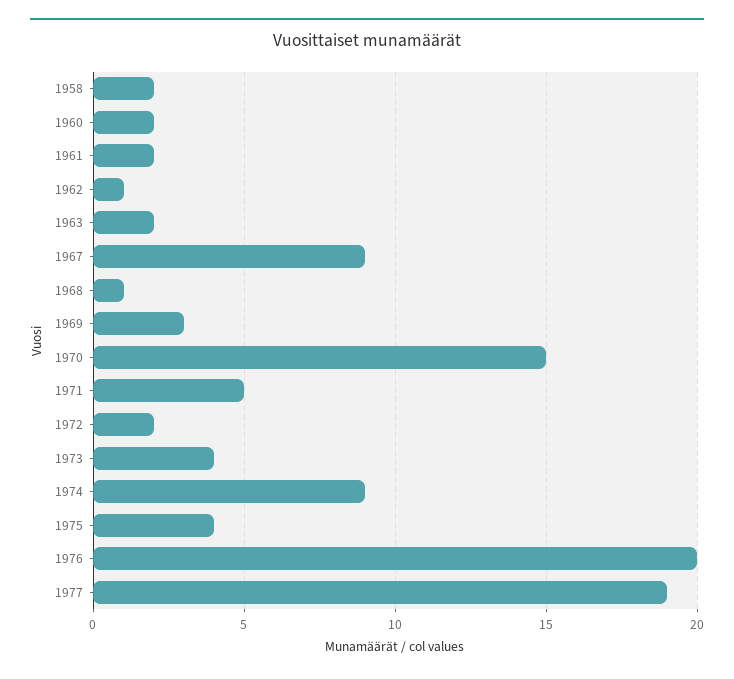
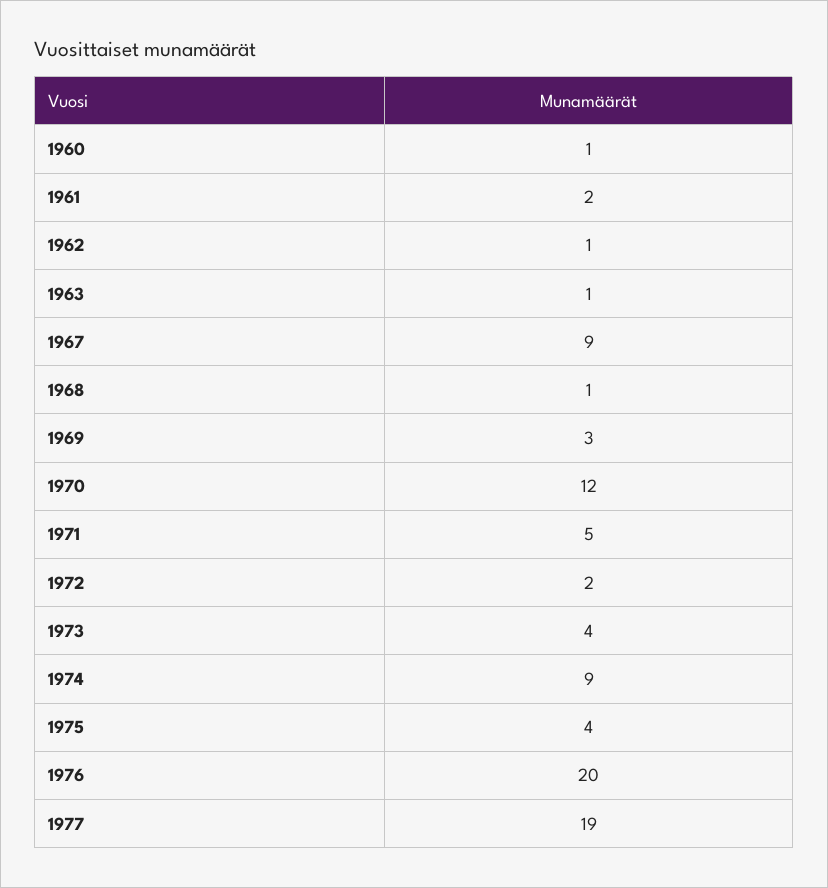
1958: 2 -> none
1960: 2 -> 1
1963: 2 -> 1
1970: 15 -> 12

